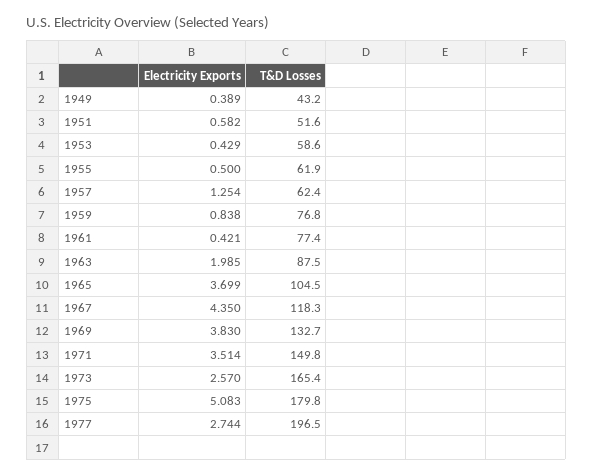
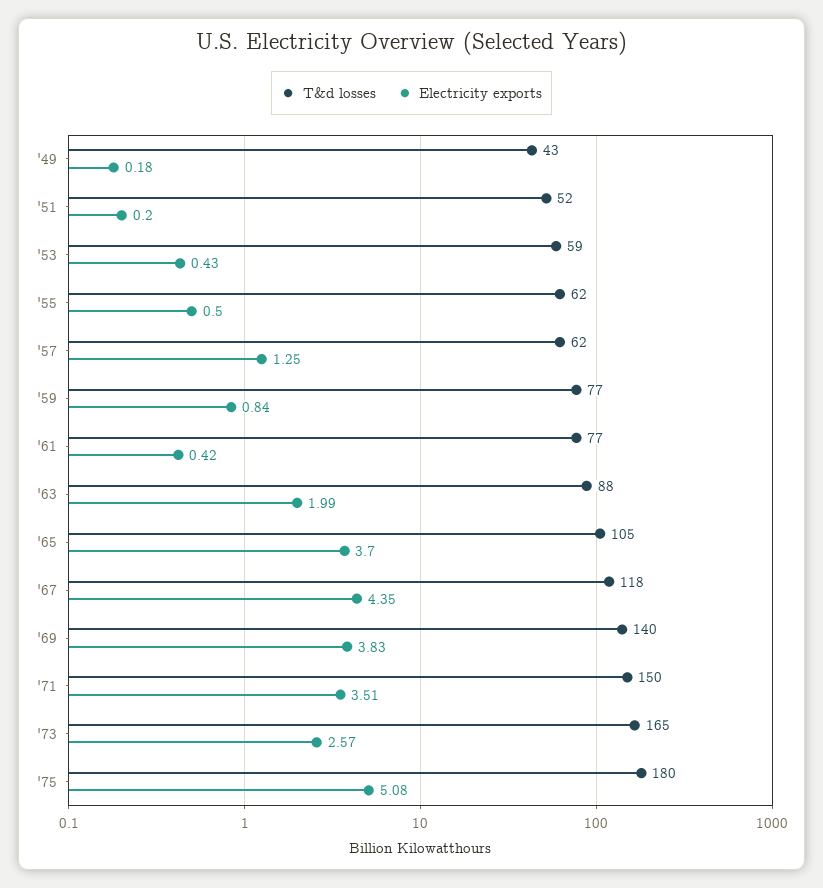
Electricity Exports, 1949: 0.389 -> 0.18
Electricity Exports, 1951: 0.582 -> 0.2
T&D Losses, 1969: 132.7 -> 140
Electricity Exports, 1977: 2.744 -> none
T&D Losses, 1977: 196.5 -> none

